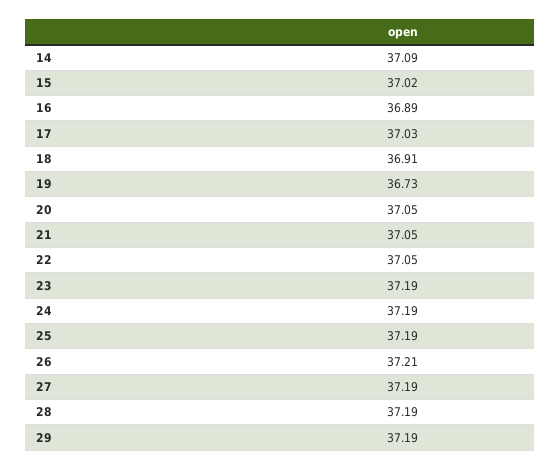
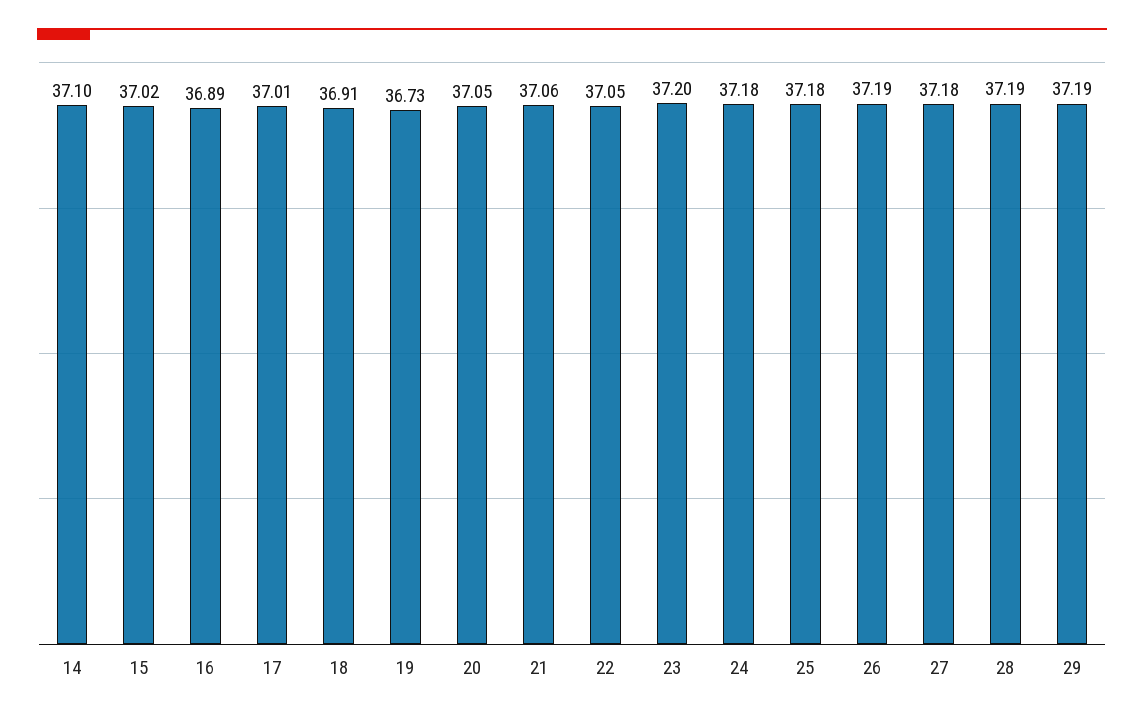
14: 37.09 -> 37.1
17: 37.03 -> 37.01
21: 37.05 -> 37.06
23: 37.19 -> 37.2
24: 37.19 -> 37.18
25: 37.19 -> 37.18
26: 37.21 -> 37.19
27: 37.19 -> 37.18

